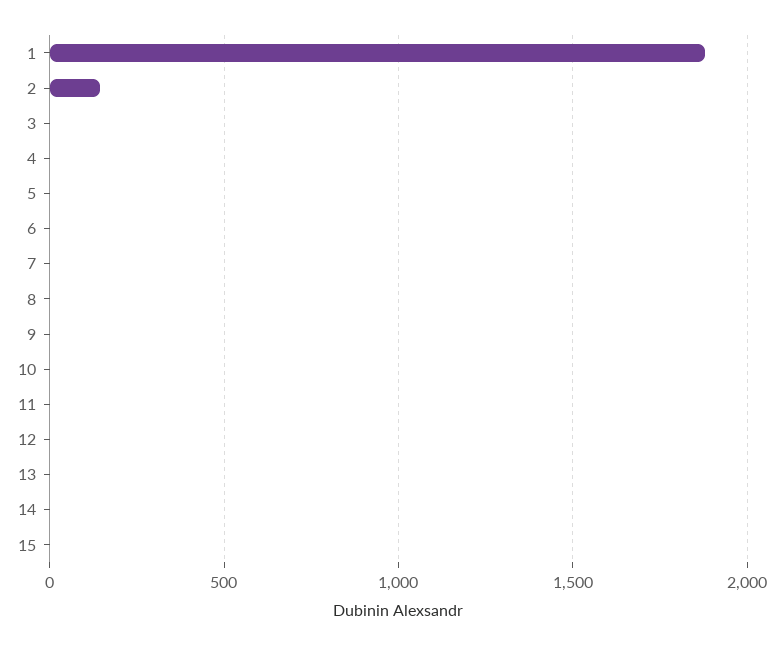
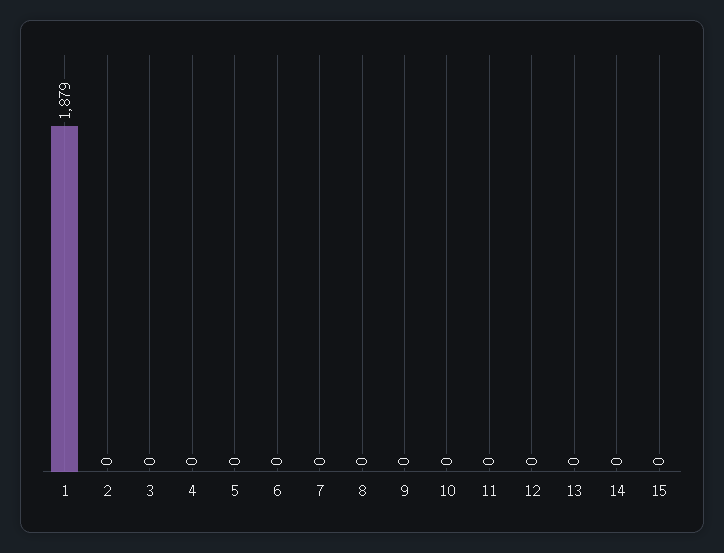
2: 150 -> 0

